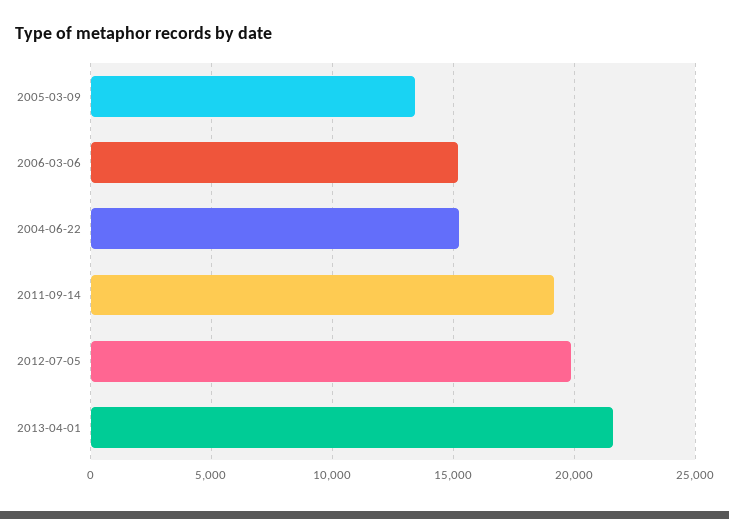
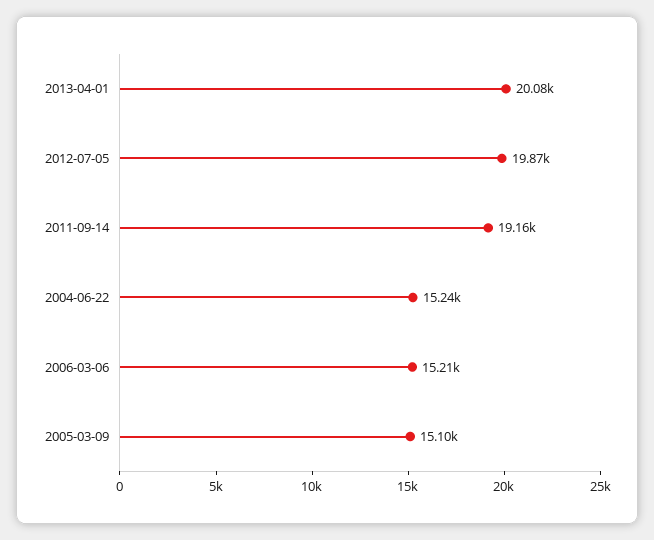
2005-03-09: 13500 -> 15100
2013-04-01: 21500 -> 20080

